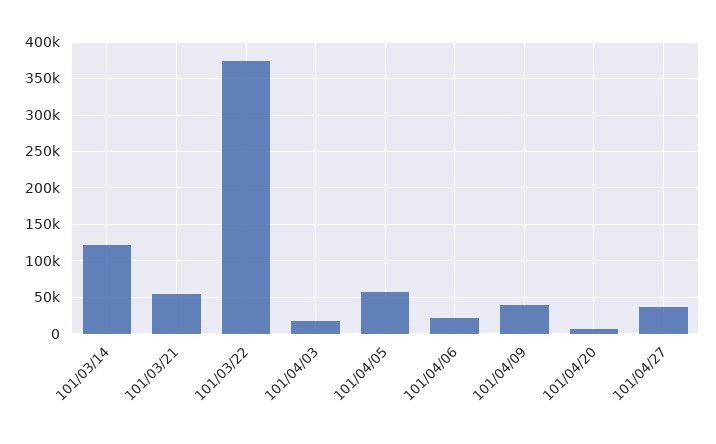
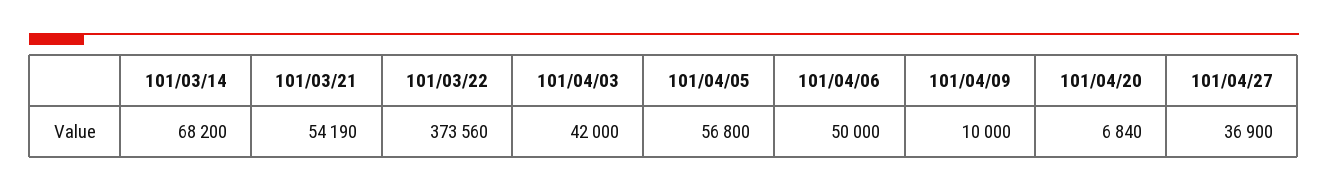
101/03/14: 120000 -> 68200
101/04/03: 20000 -> 42000
101/04/06: 20000 -> 50000
101/04/09: 40000 -> 10000

